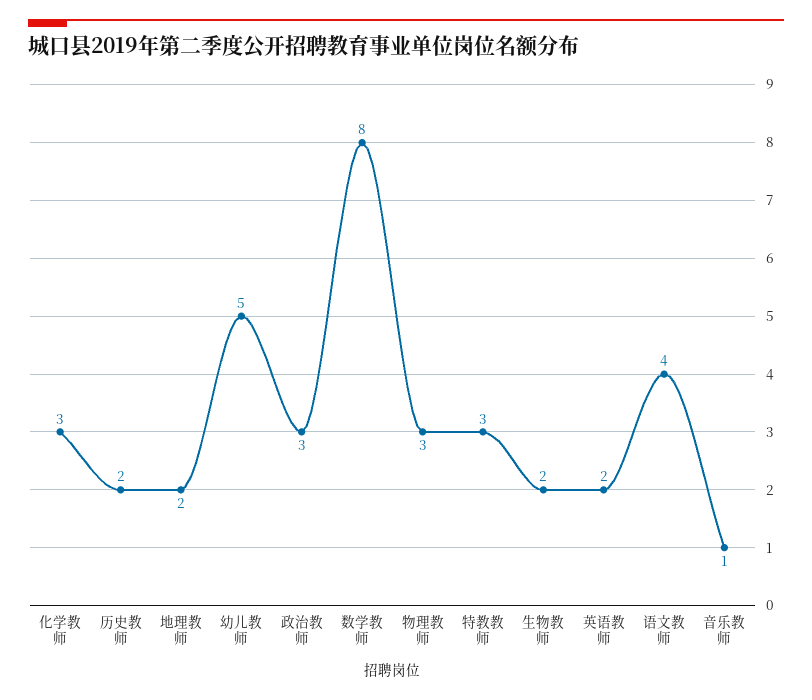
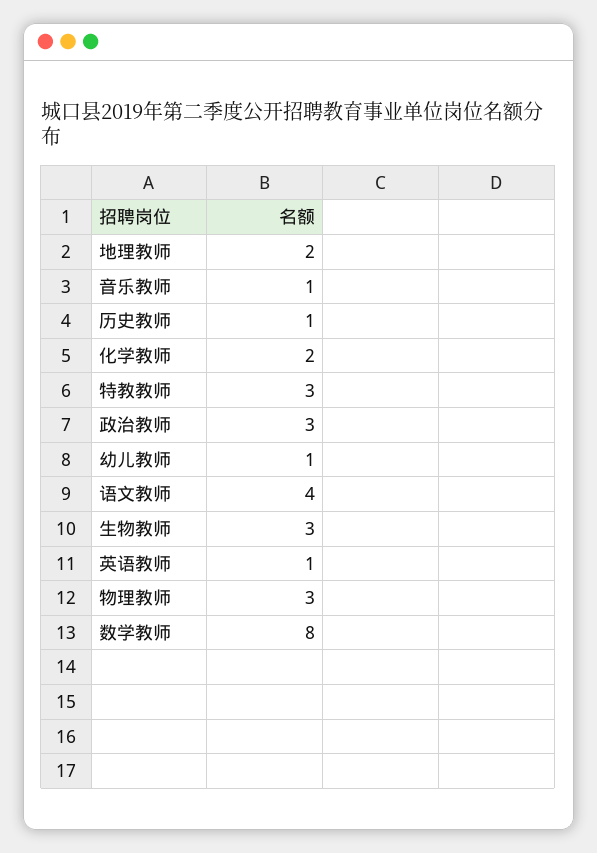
化学教师: 3 -> 2
历史教师: 2 -> 1
幼儿教师: 5 -> 1
生物教师: 2 -> 3
英语教师: 2 -> 1

